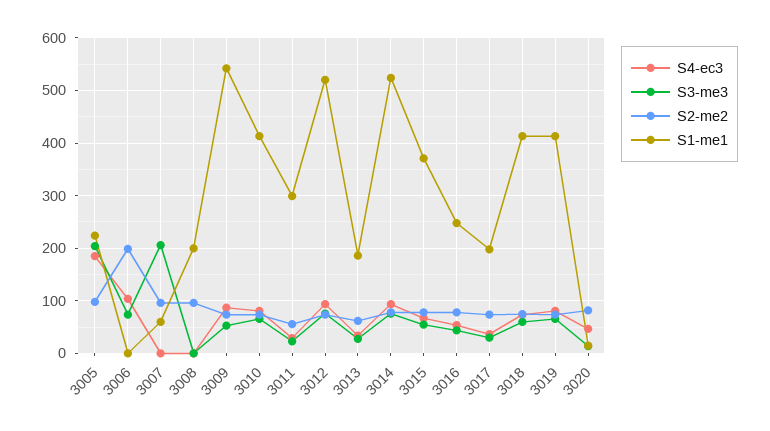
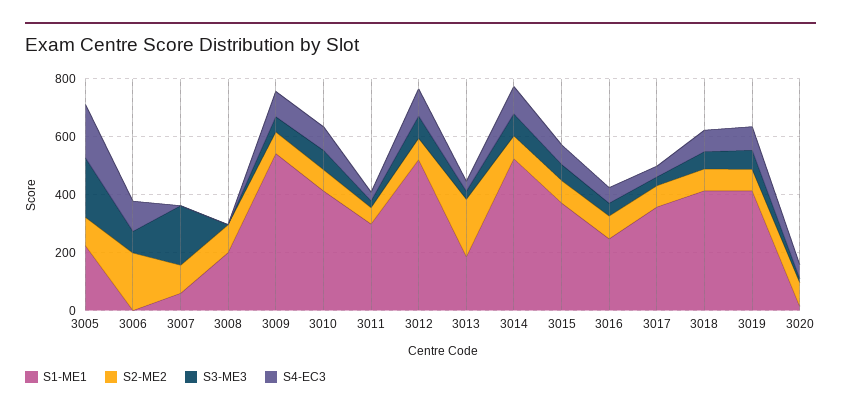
S2-me2, 3013: 60 -> 200
S1-me1, 3017: 200 -> 350

